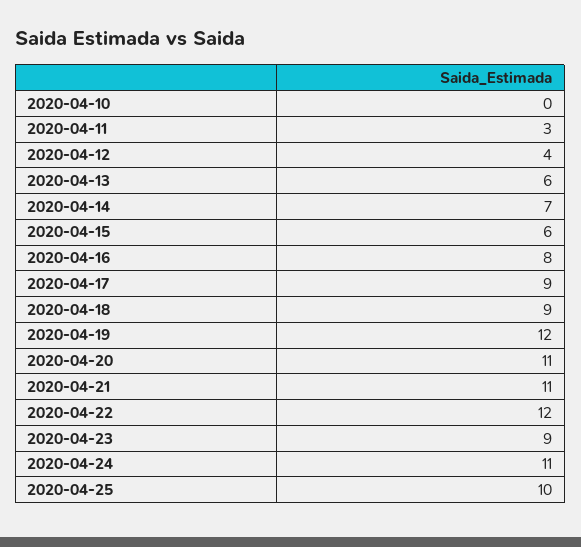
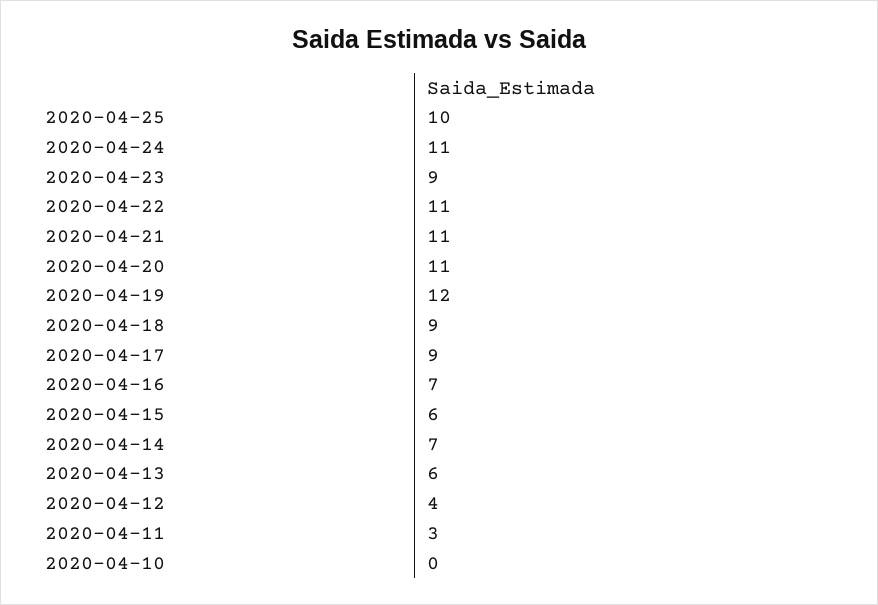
2020-04-16: 8 -> 7
2020-04-22: 12 -> 11

